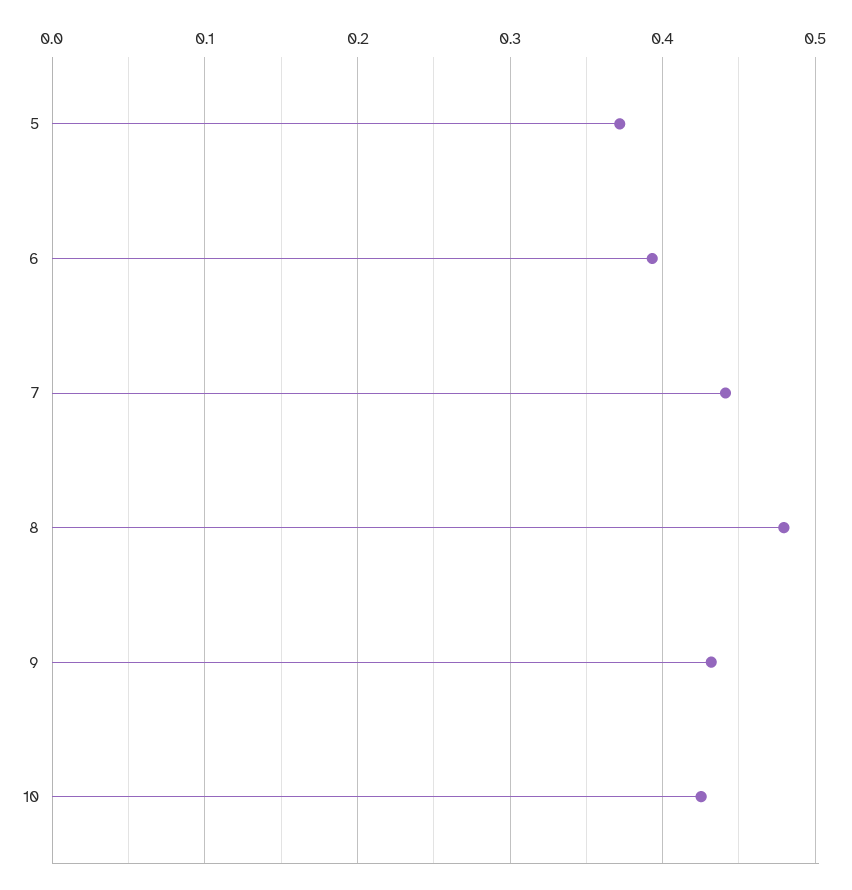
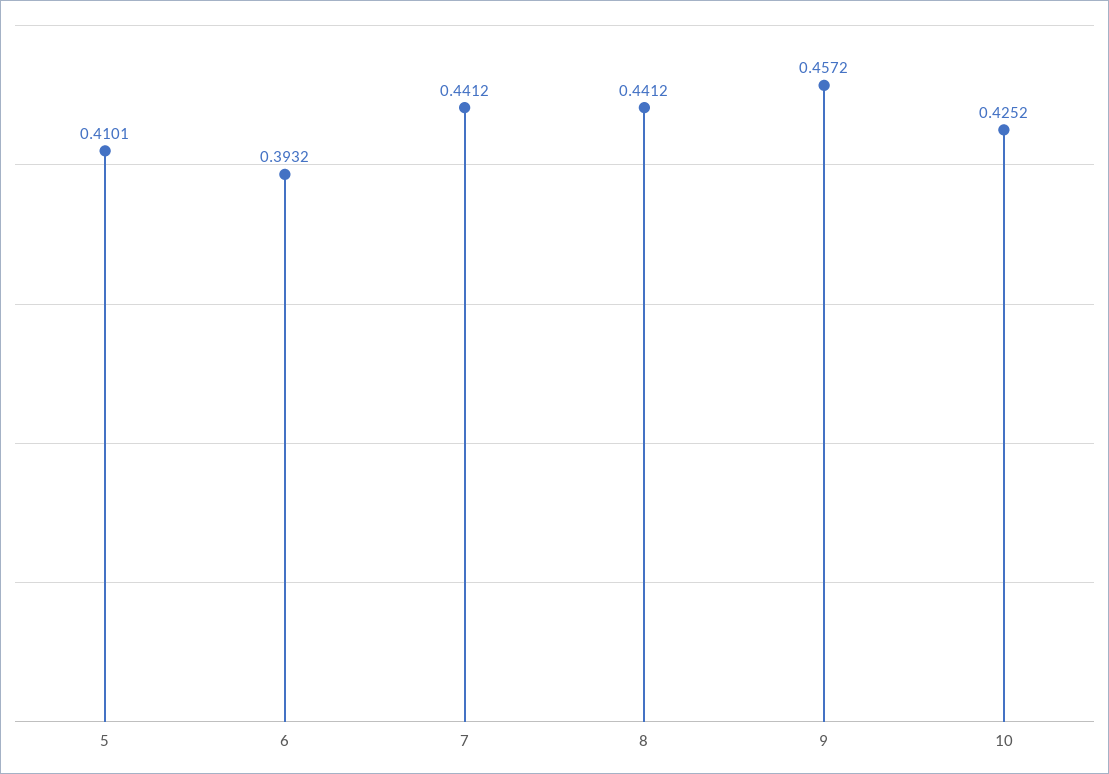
5: 0.37 -> 0.4101
8: 0.48 -> 0.4412
9: 0.43 -> 0.4572

